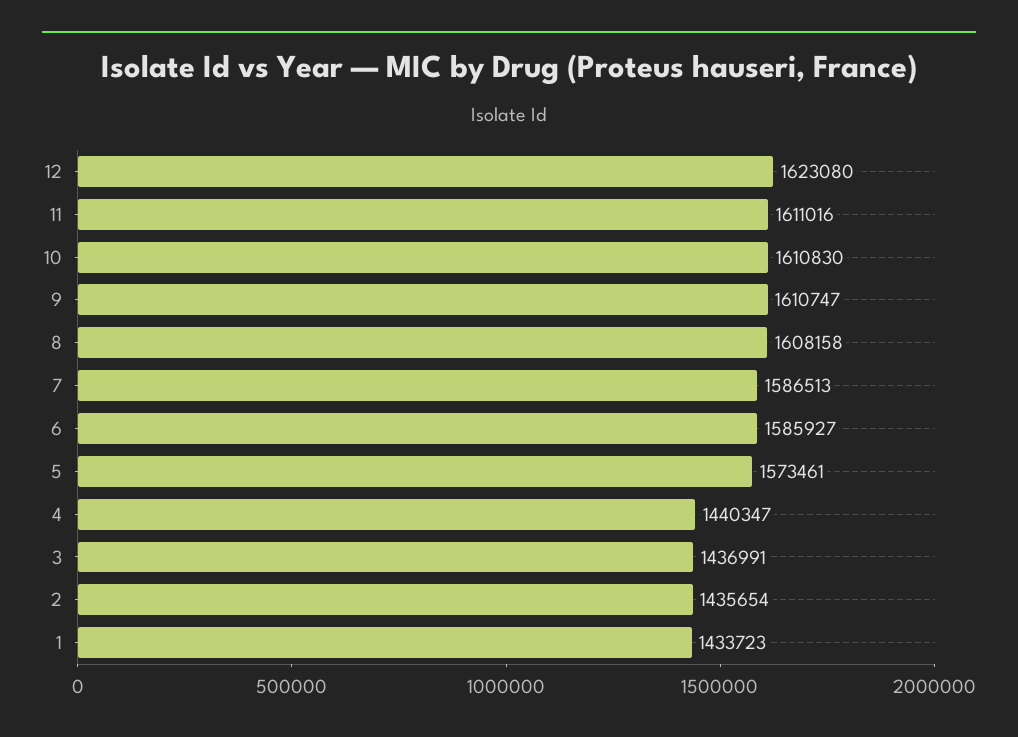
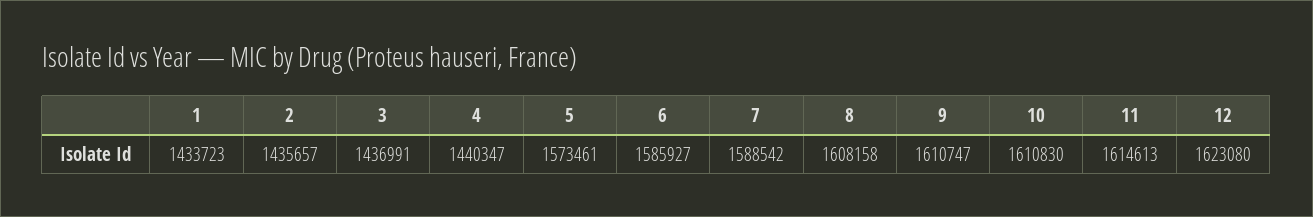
11: 1611016 -> 1614613
7: 1586513 -> 1588542
2: 1435654 -> 1435657

